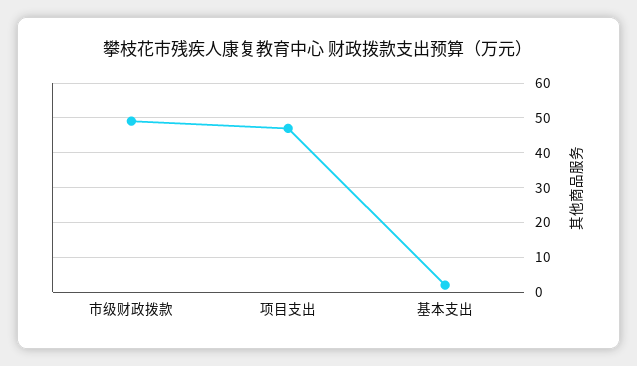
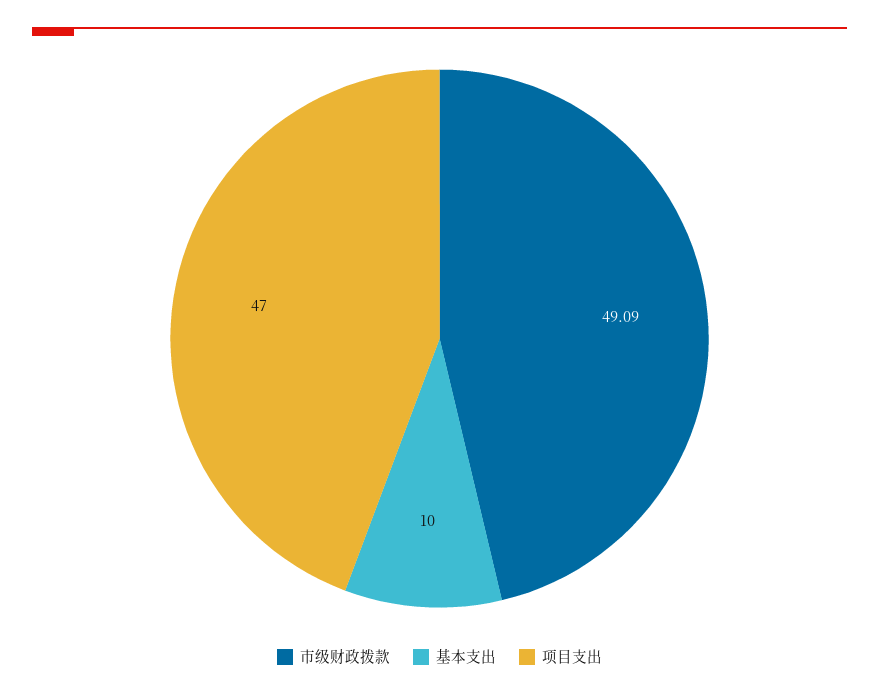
基本支出: 2 -> 10

